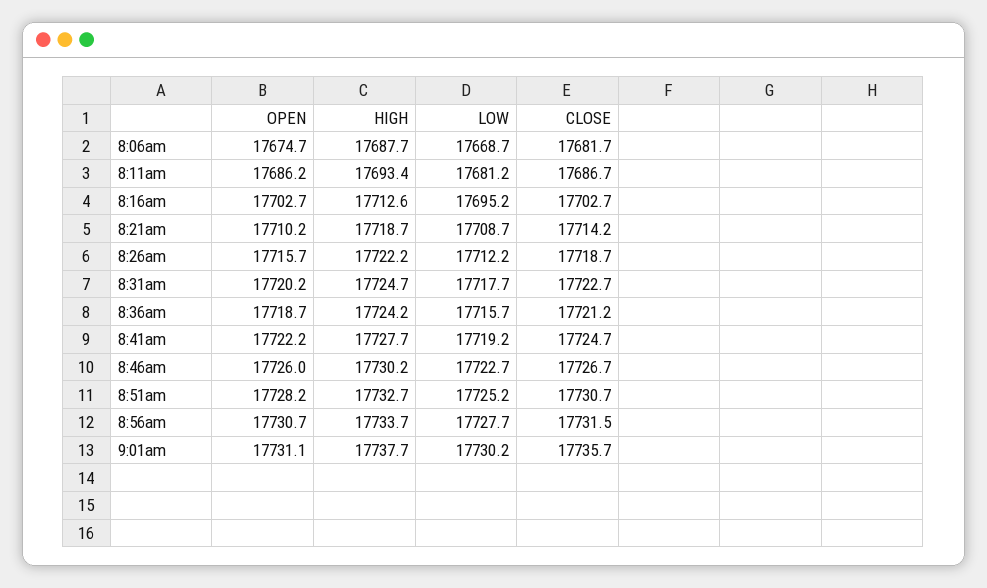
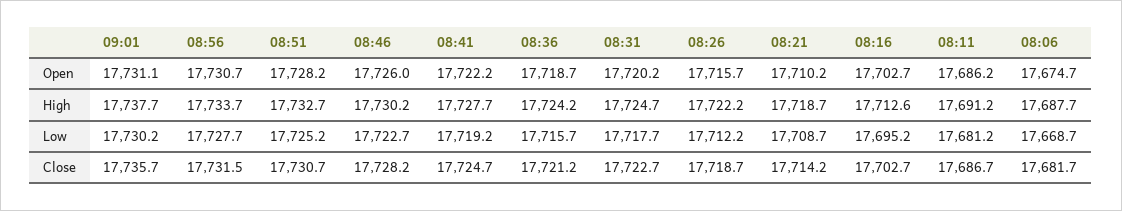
HIGH, 8:11am: 17693.4 -> 17691.2
CLOSE, 8:46am: 17726.7 -> 17728.2

